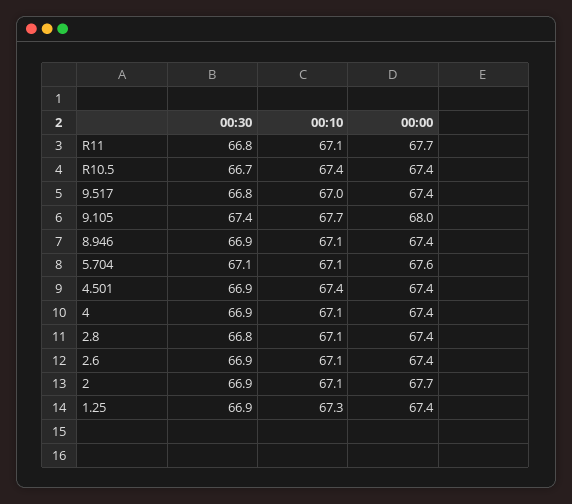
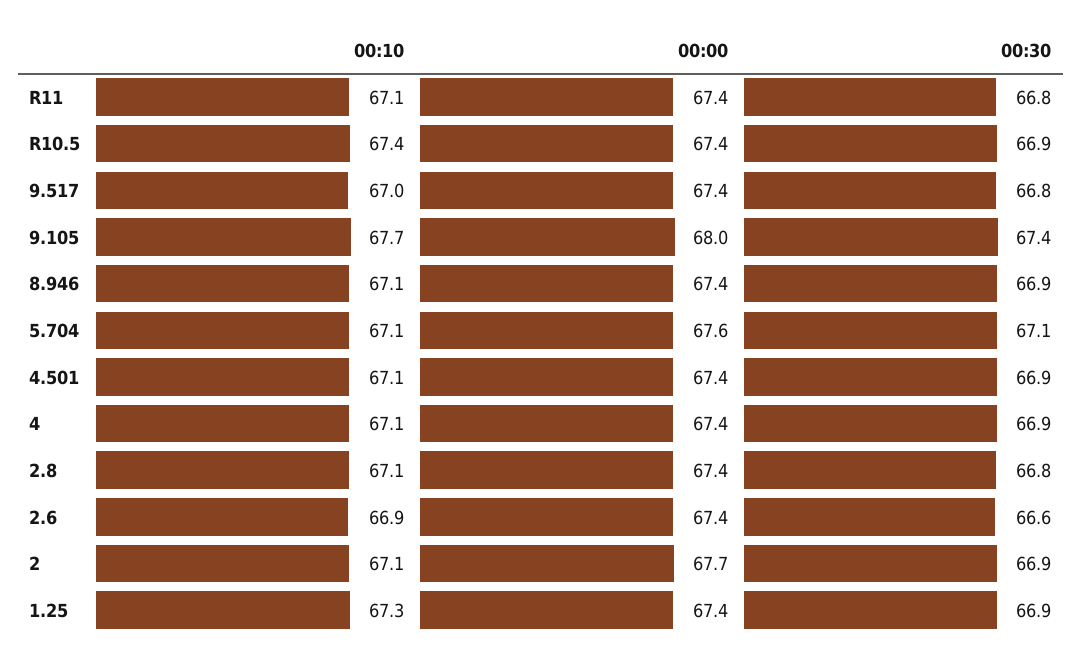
00:00, R11: 67.7 -> 67.4
00:30, R10.5: 66.7 -> 66.9
00:10, 4.501: 67.4 -> 67.1
00:30, 2.6: 66.9 -> 66.6
00:10, 2.6: 67.1 -> 66.9

